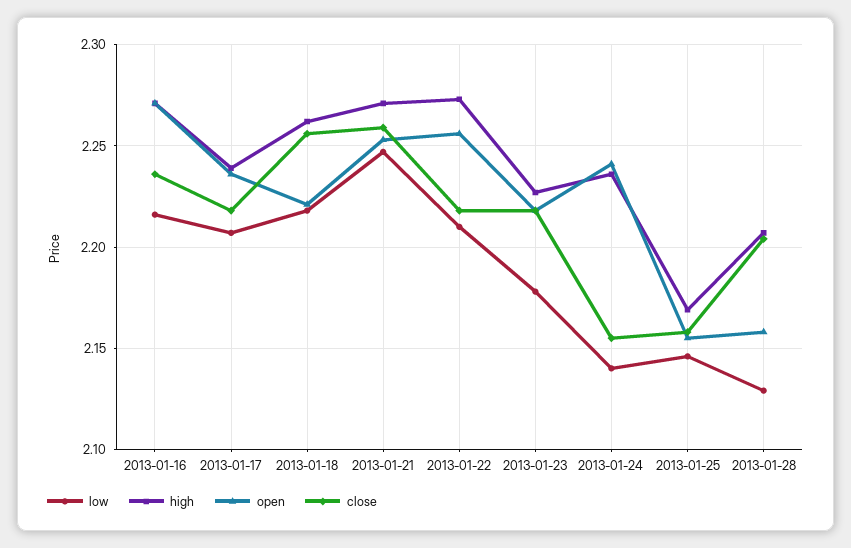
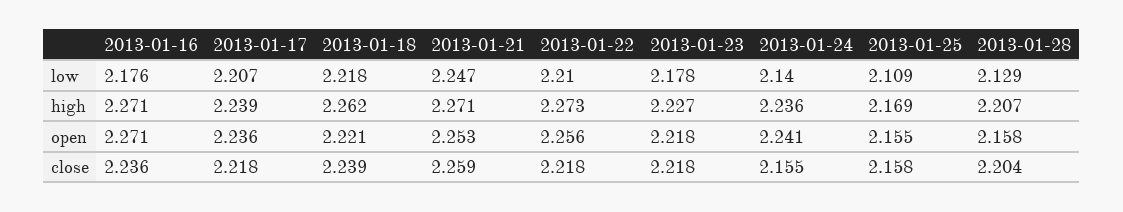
low, 2013-01-16: 2.215 -> 2.176
close, 2013-01-18: 2.255 -> 2.239
low, 2013-01-25: 2.145 -> 2.109

